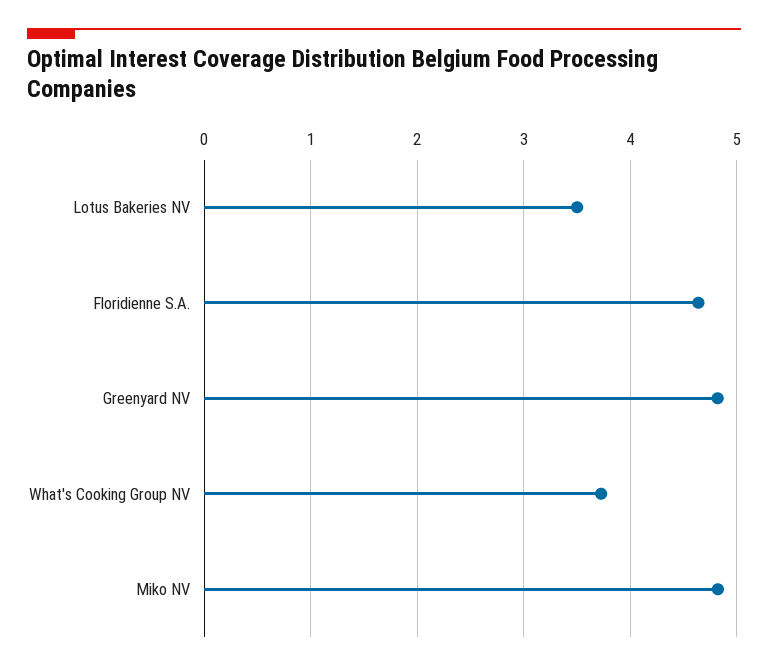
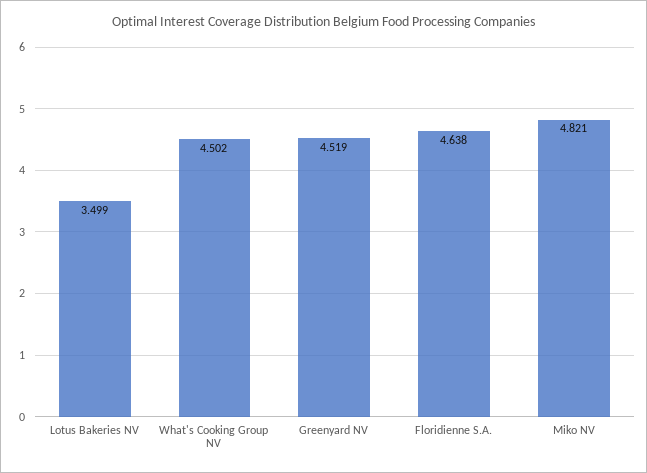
Greenyard NV: 4.8 -> 4.519
What's Cooking Group NV: 3.7 -> 4.502

